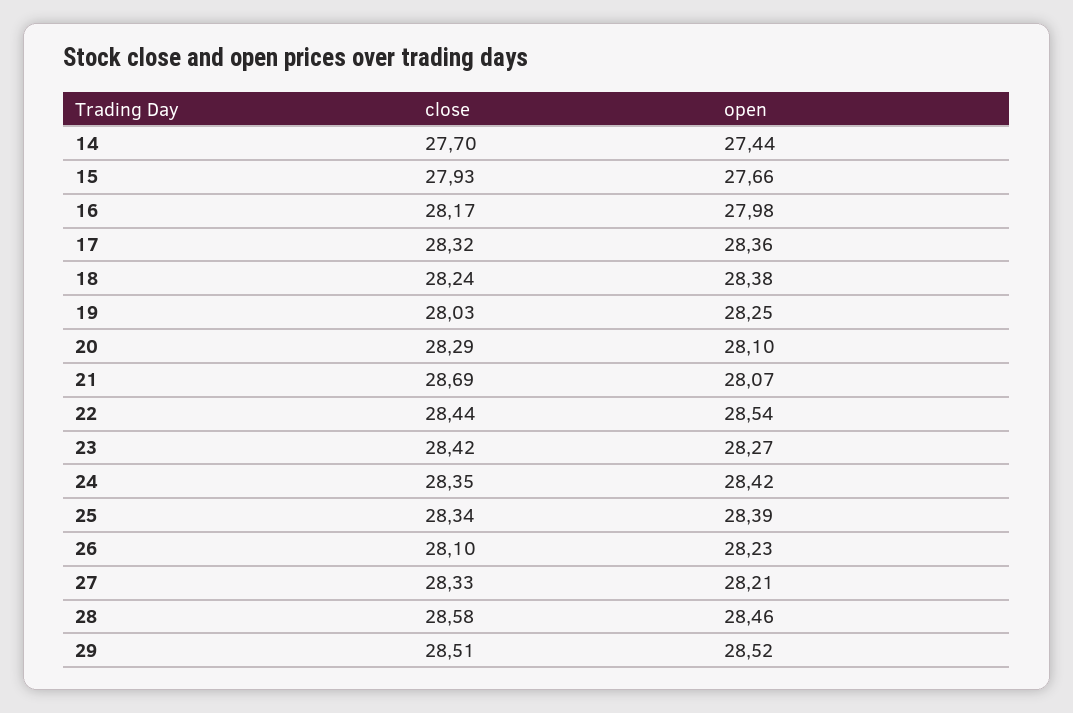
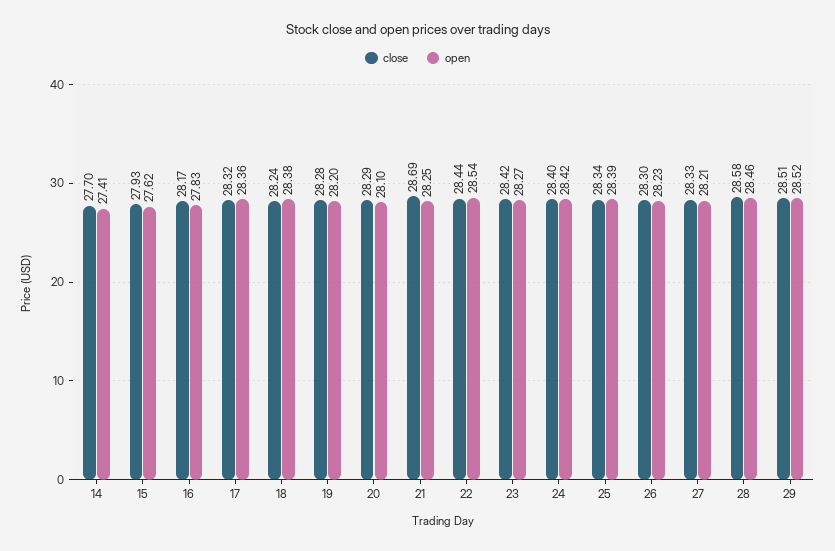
open, 14: 27.44 -> 27.41
open, 15: 27.66 -> 27.62
open, 16: 27.98 -> 27.83
close, 19: 28.03 -> 28.28
open, 19: 28.25 -> 28.2
open, 21: 28.07 -> 28.25
close, 24: 28.35 -> 28.4
close, 26: 28.1 -> 28.3

